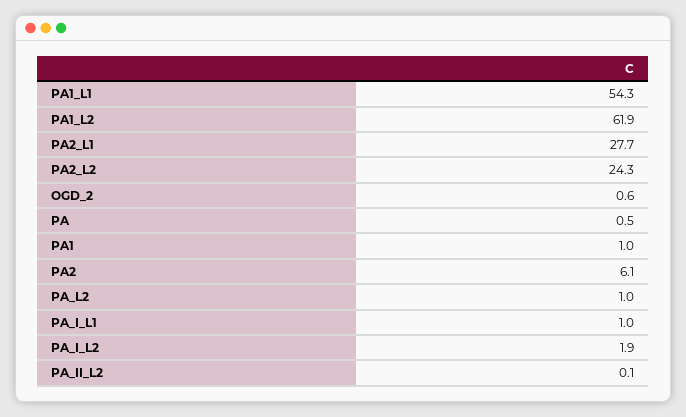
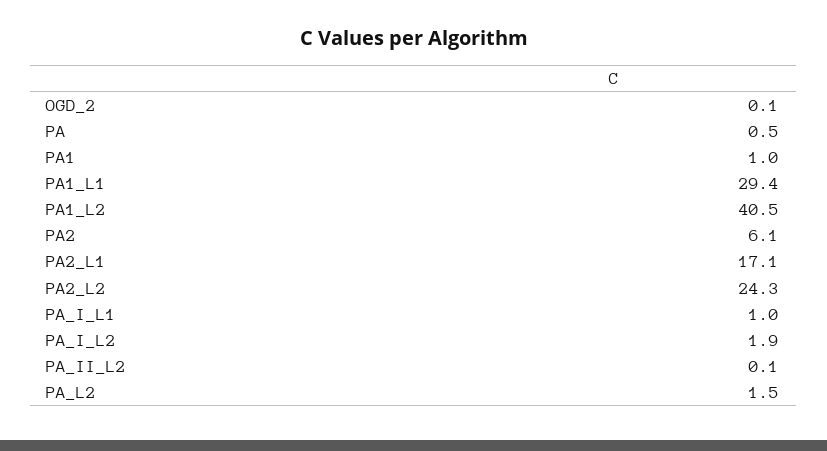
PA1_L1: 54.3 -> 29.4
PA1_L2: 61.9 -> 40.5
PA2_L1: 27.7 -> 17.1
OGD_2: 0.6 -> 0.1
PA_L2: 1 -> 1.5

